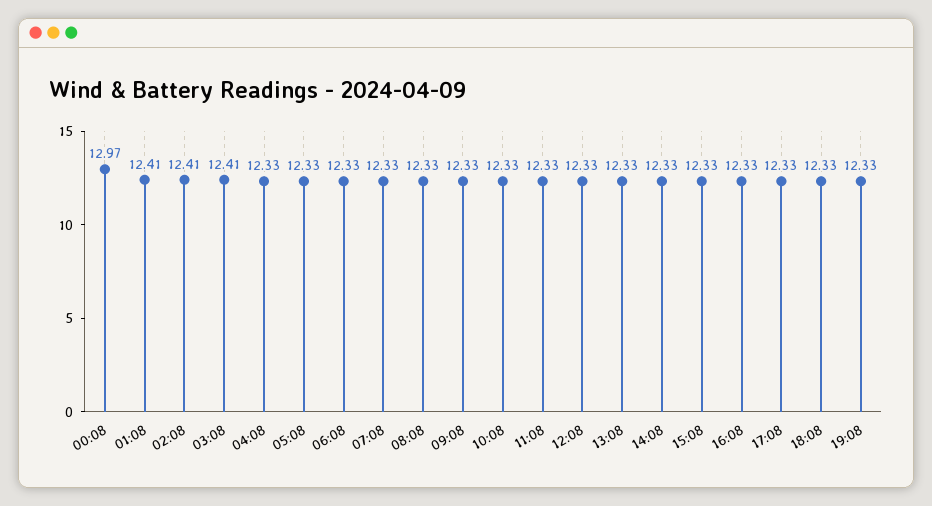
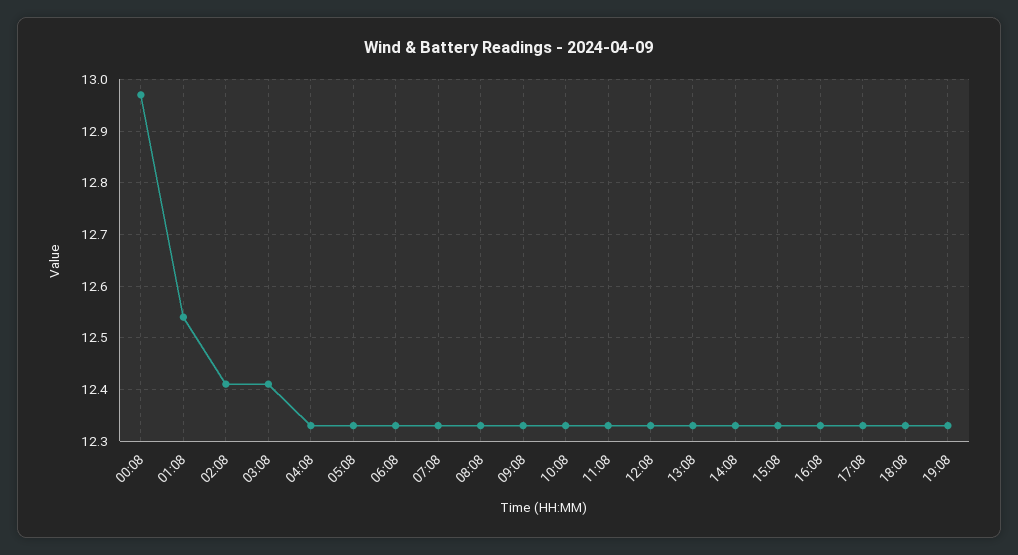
01:08: 12.41 -> 12.55

